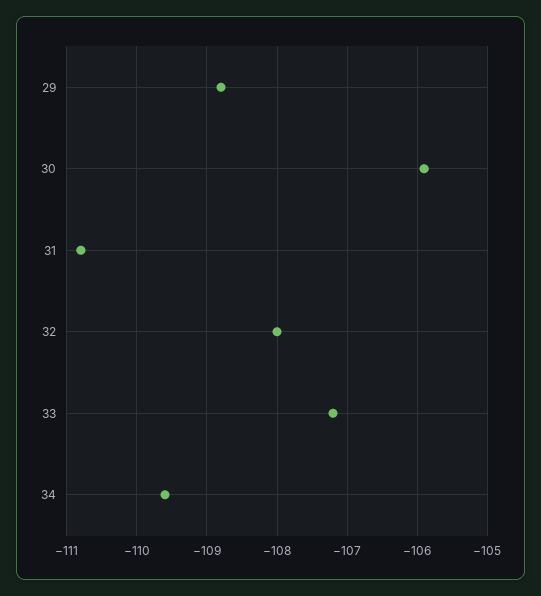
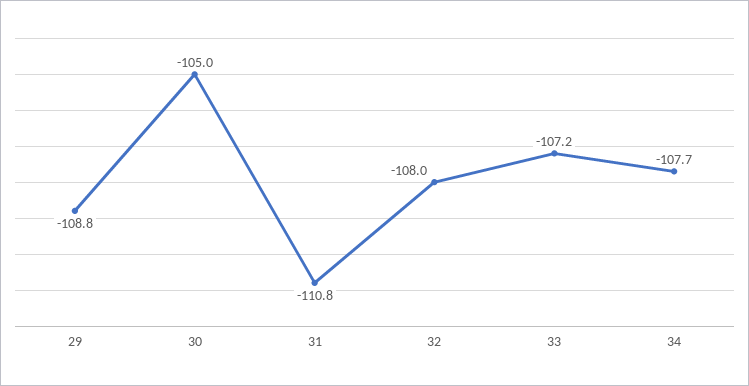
30: -105.9 -> -105
34: -109.6 -> -107.7

